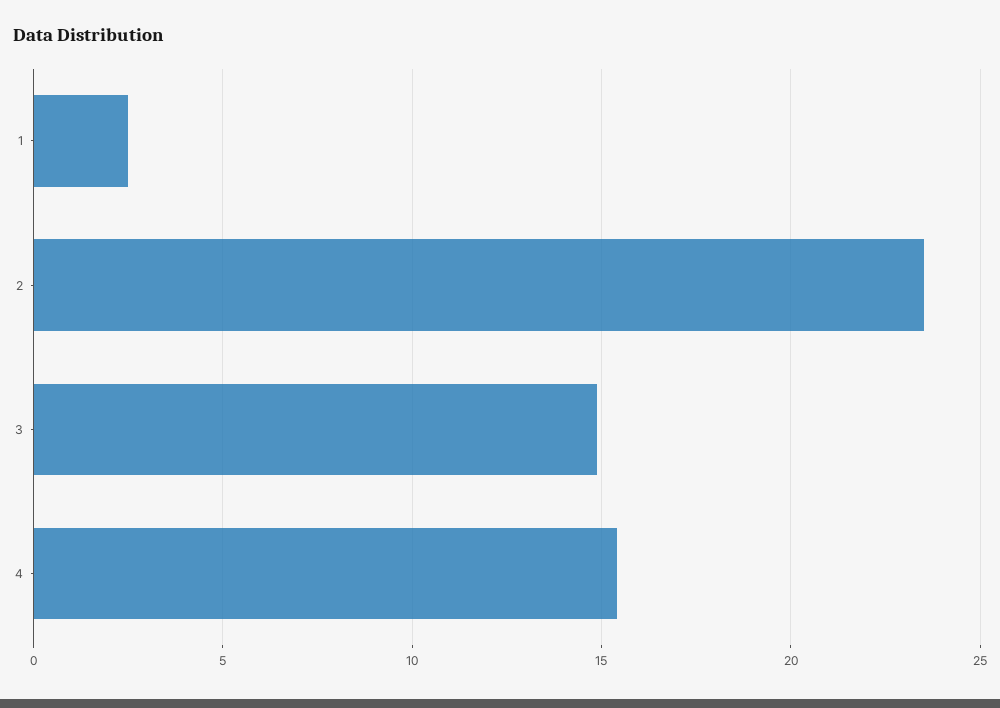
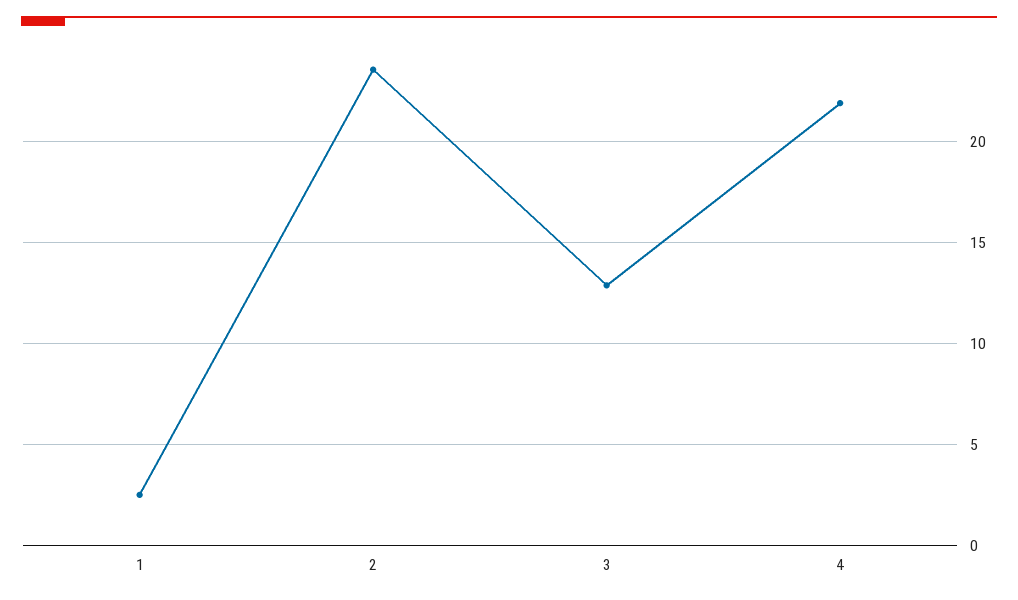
3: 15 -> 13
4: 15.5 -> 22

